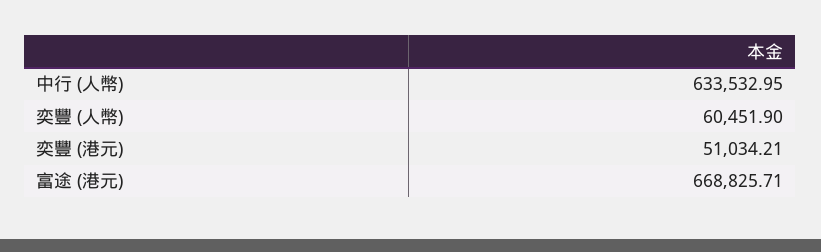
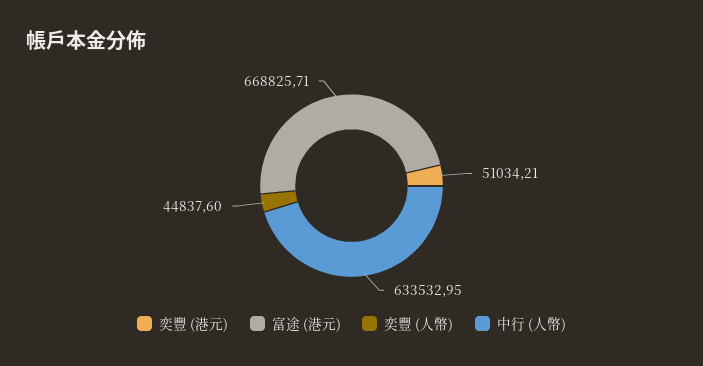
奕豐 (人幣): 60451.9 -> 44837.6

